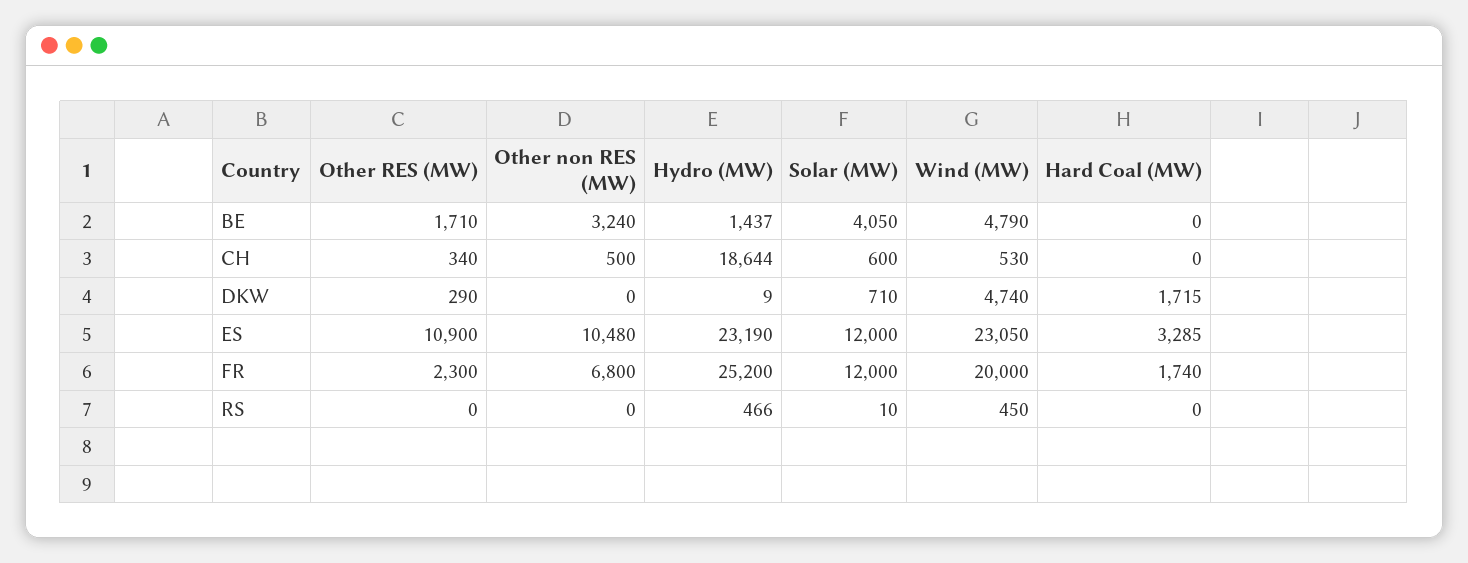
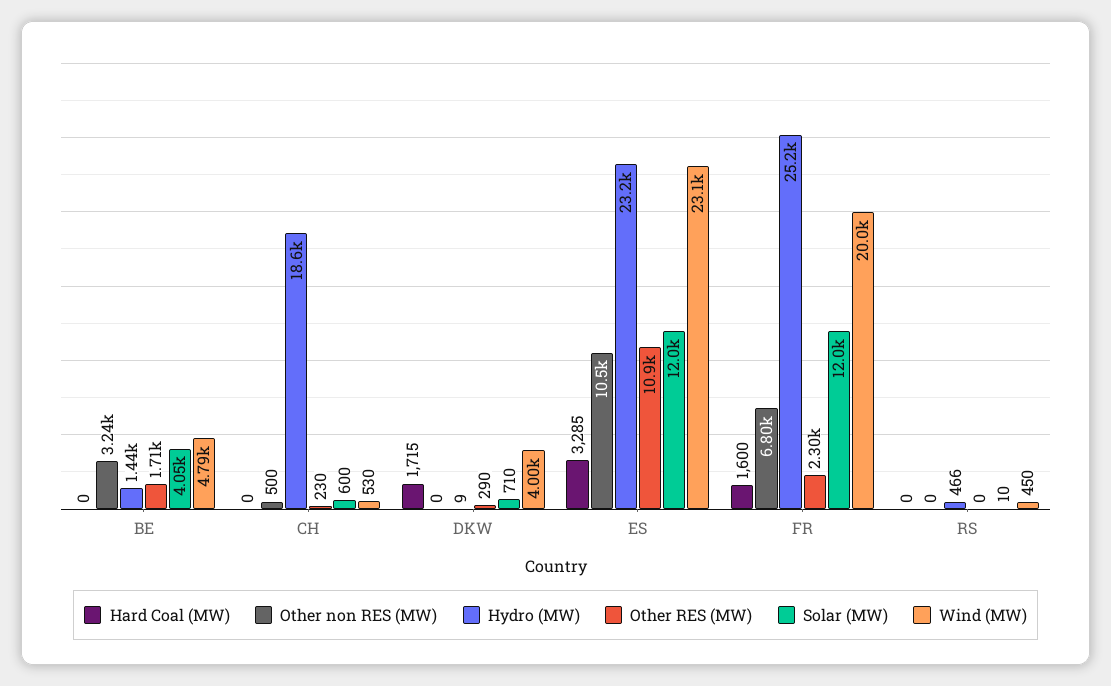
Other RES (MW), CH: 340 -> 230
Wind (MW), DKW: 4740 -> 4000
Hard Coal (MW), FR: 1740 -> 1600

